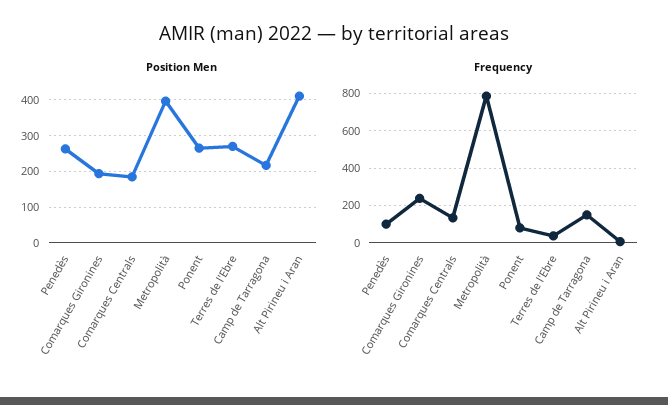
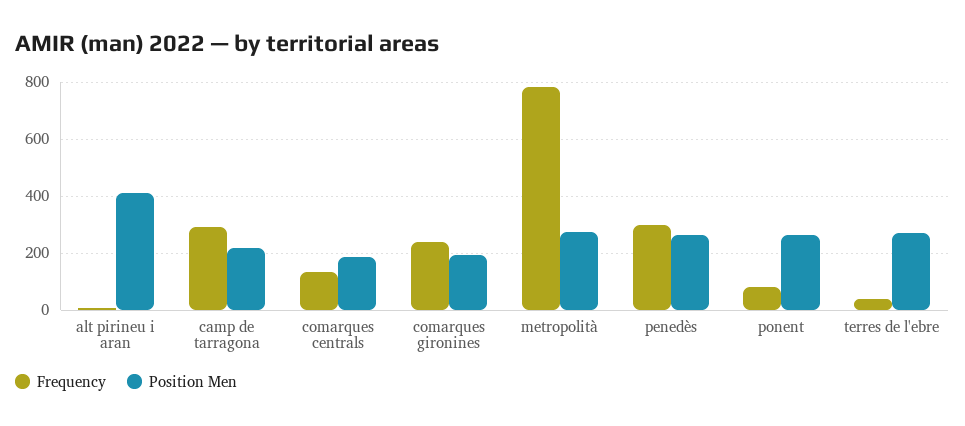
Position Men, Metropolità: 400 -> 275
Frequency, Penedès: 100 -> 300
Frequency, Camp de Tarragona: 150 -> 300

